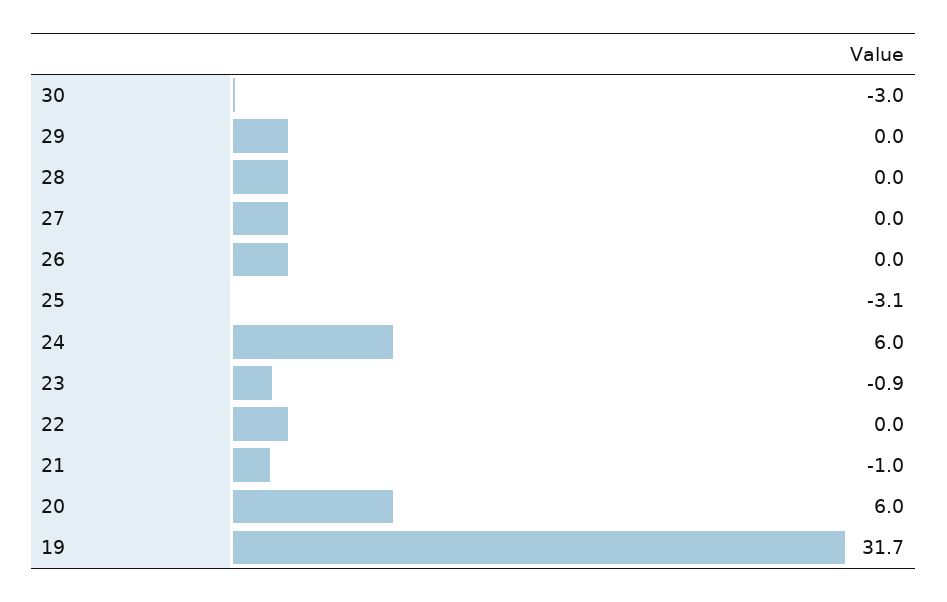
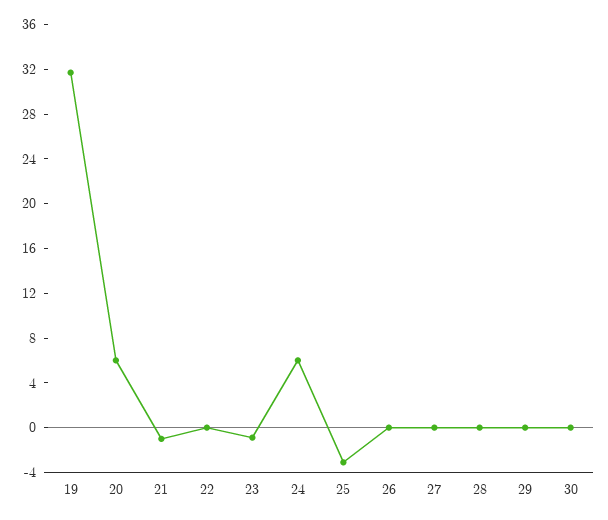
30: -3 -> 0

